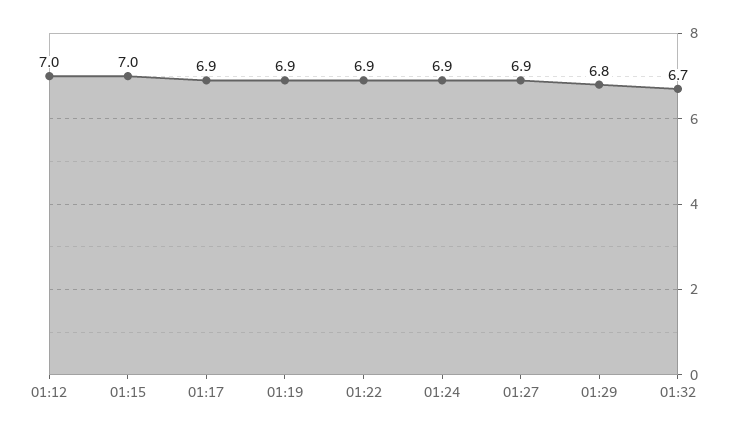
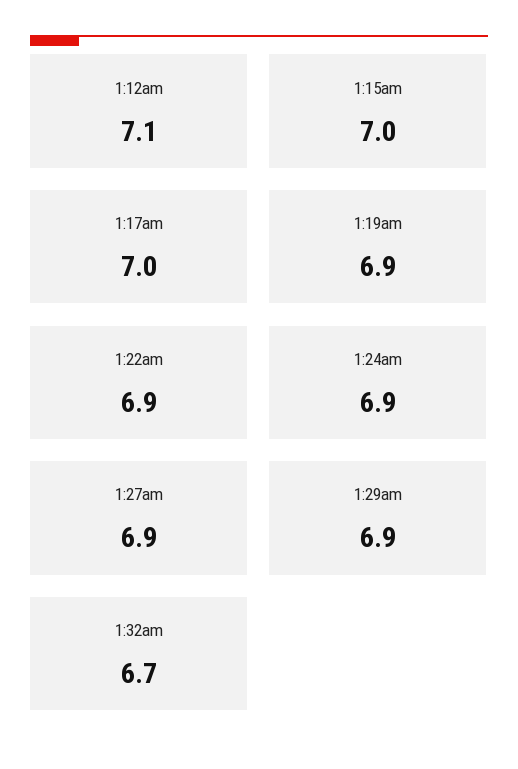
01:12: 7 -> 7.1
01:17: 6.9 -> 7
01:29: 6.8 -> 6.9

